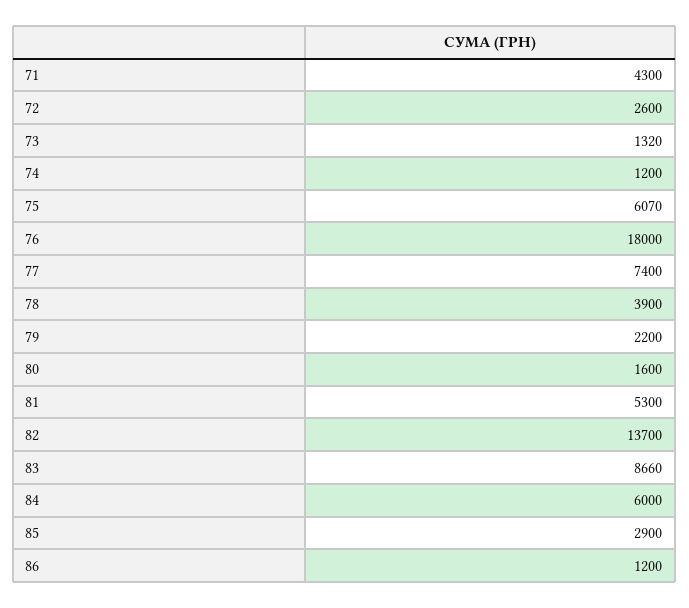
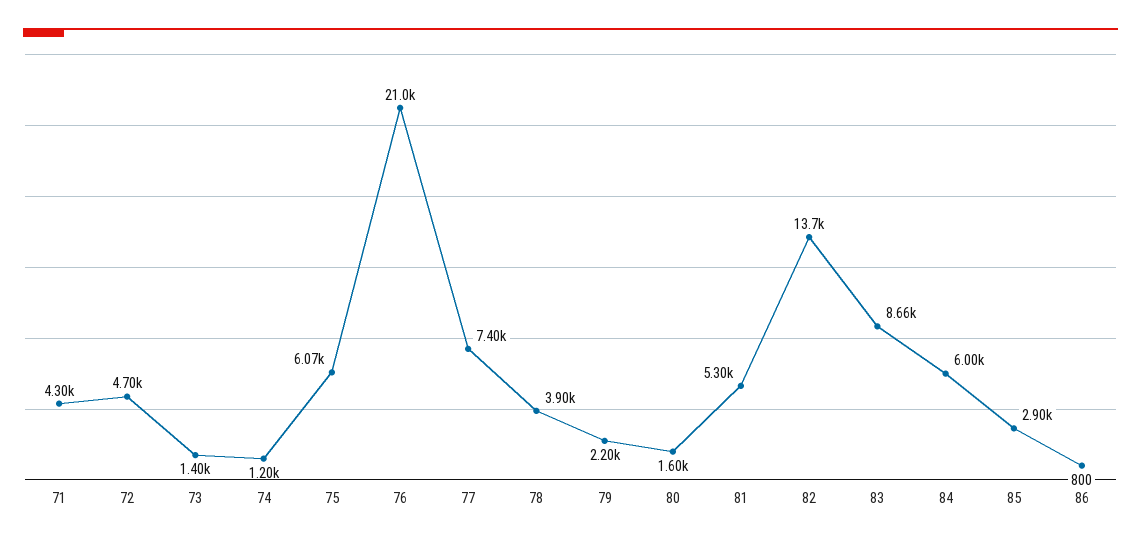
72: 2600 -> 4700
73: 1320 -> 1400
76: 18000 -> 21000
86: 1200 -> 800

